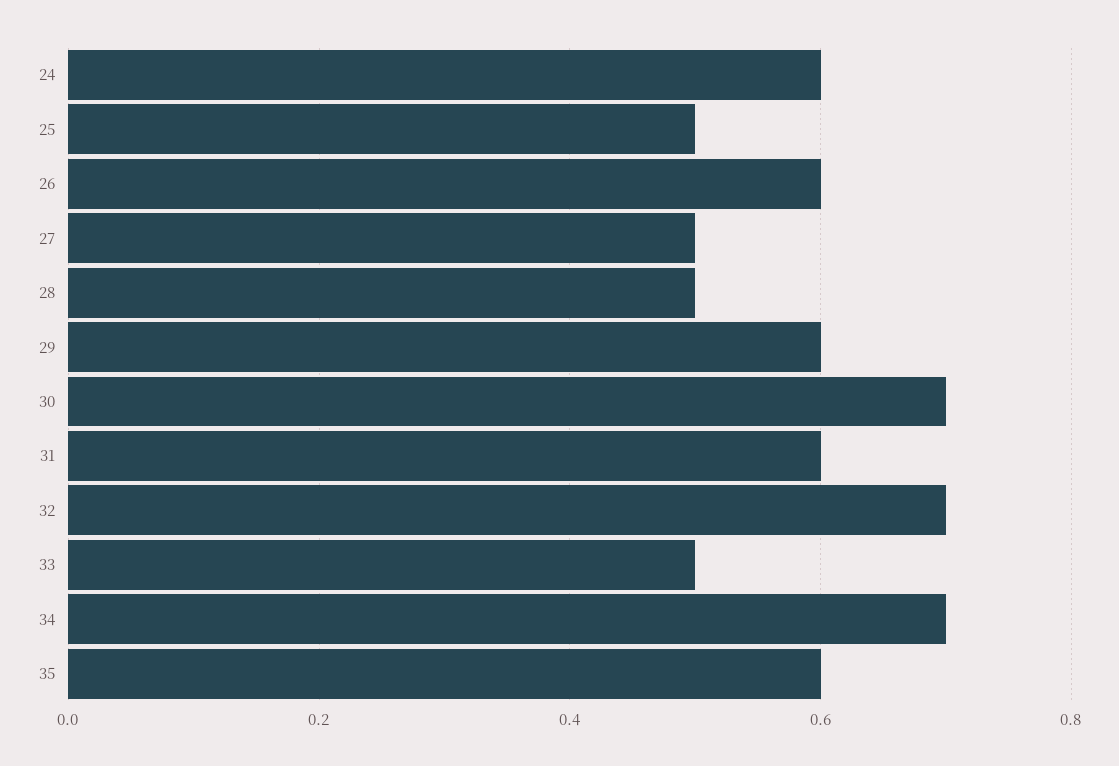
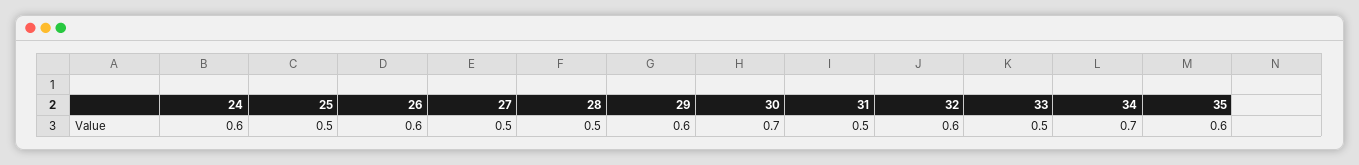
31: 0.6 -> 0.5
32: 0.7 -> 0.6

